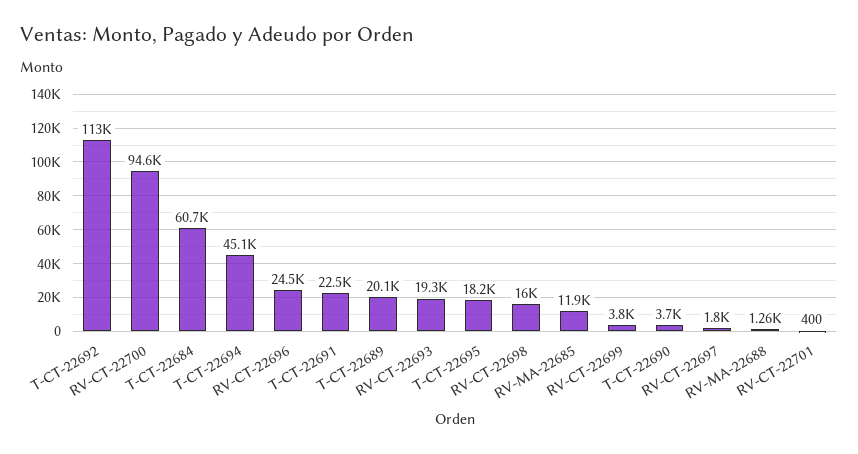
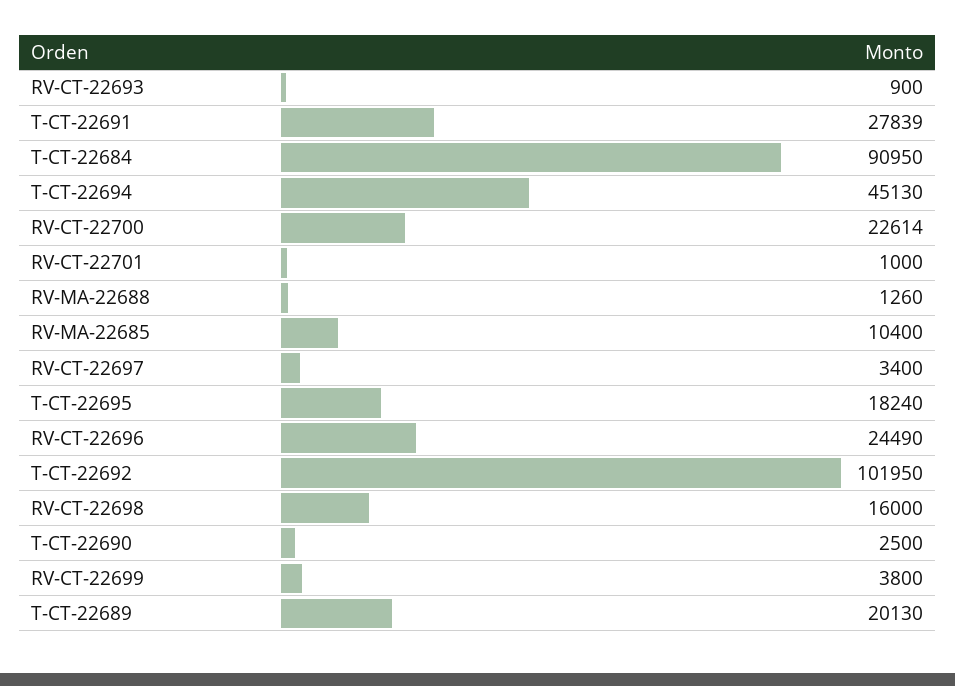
T-CT-22692: 113000 -> 101950
RV-CT-22700: 94600 -> 22614
T-CT-22684: 60700 -> 90950
T-CT-22691: 22500 -> 27839
RV-CT-22693: 19300 -> 900
RV-MA-22685: 11900 -> 10400
T-CT-22690: 3700 -> 2500
RV-CT-22697: 1800 -> 3400
RV-CT-22701: 400 -> 1000

